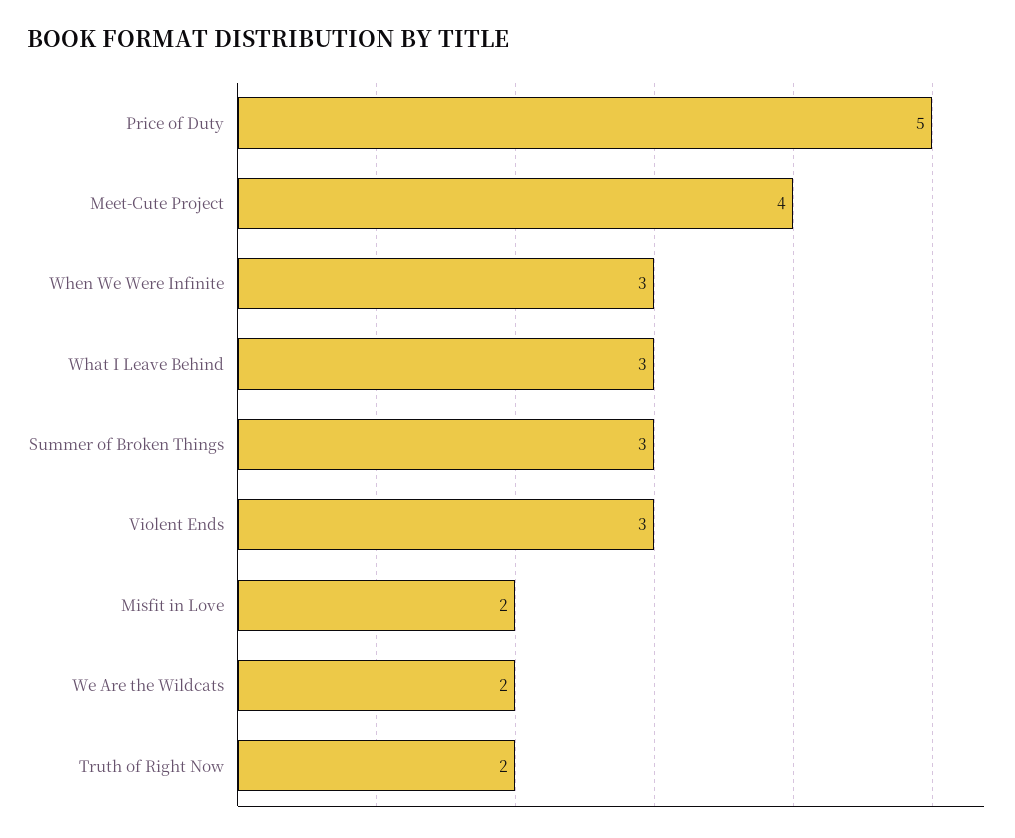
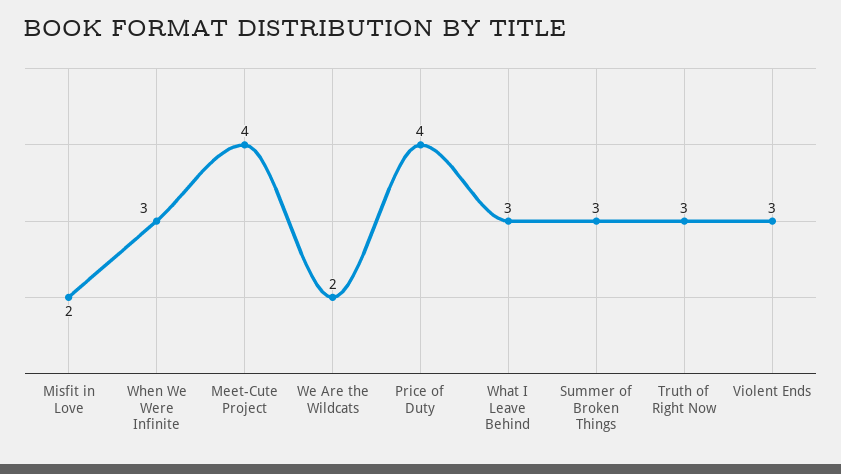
Price of Duty: 5 -> 4
Truth of Right Now: 2 -> 3

